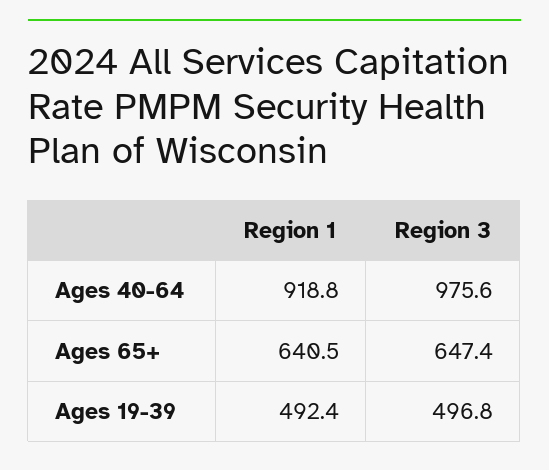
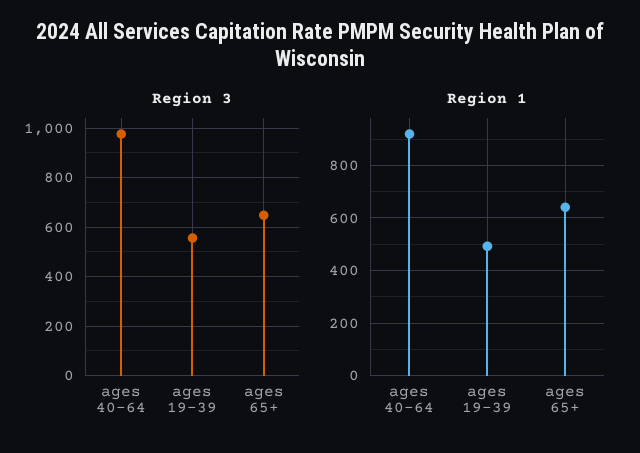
Region 3, Ages 19-39: 496.8 -> 550

